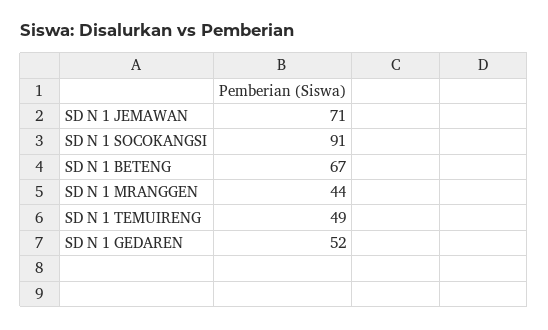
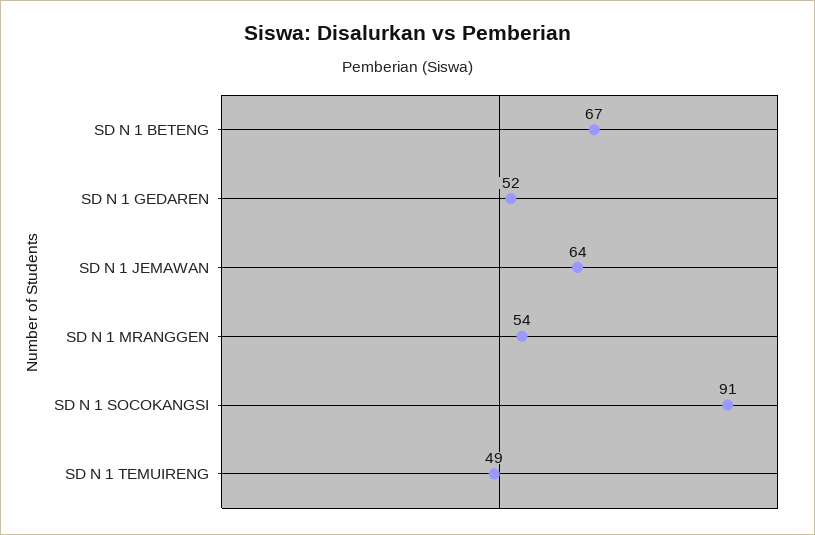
SD N 1 JEMAWAN: 71 -> 64
SD N 1 MRANGGEN: 44 -> 54

